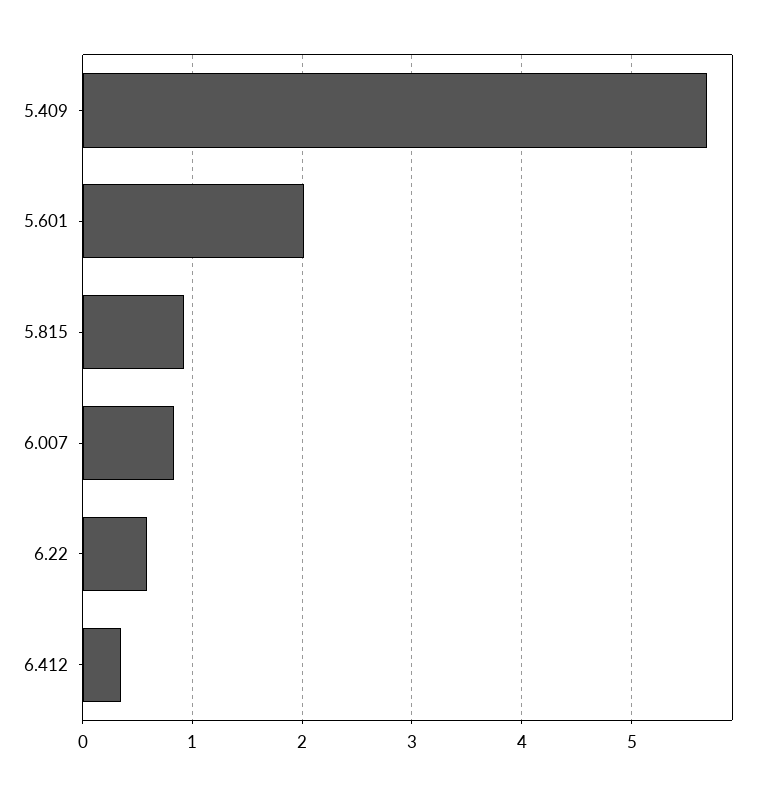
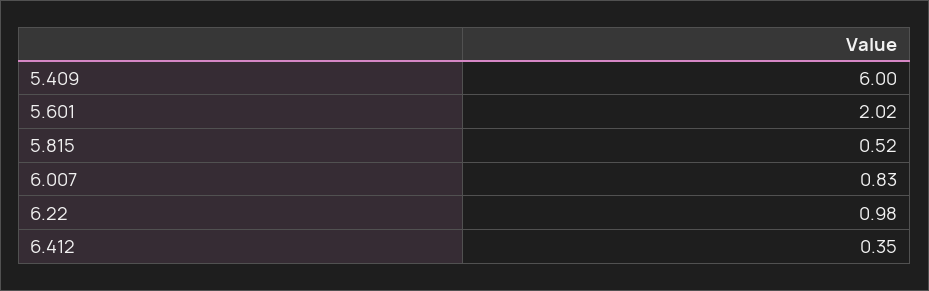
5.409: 5.7 -> 6
5.815: 0.9 -> 0.52
6.22: 0.6 -> 0.98

